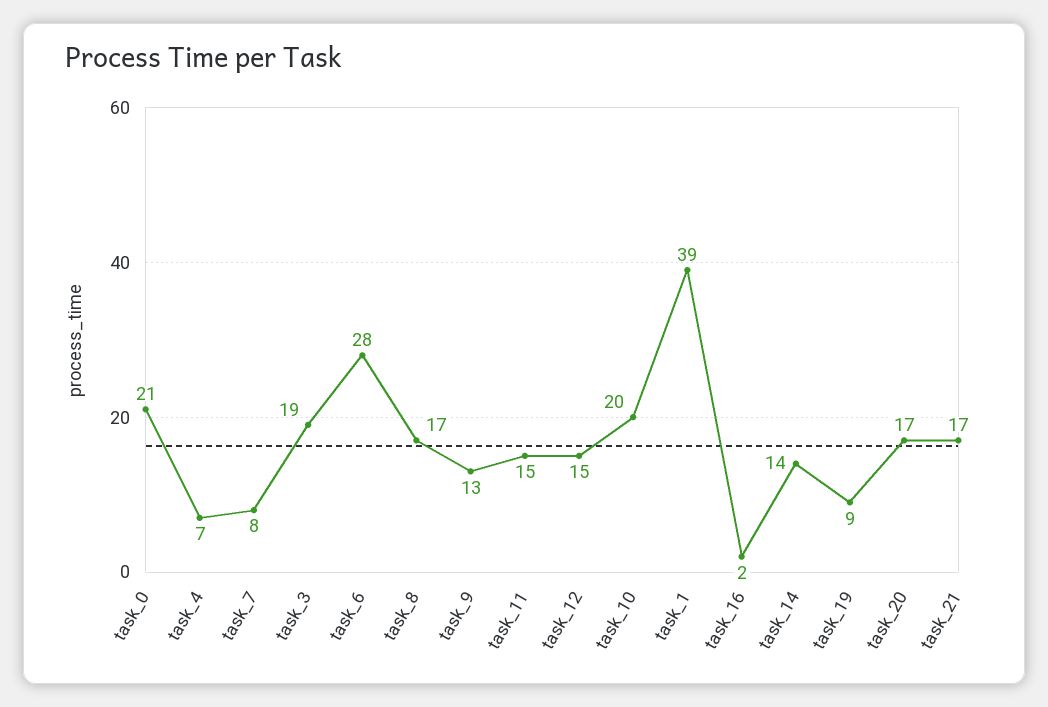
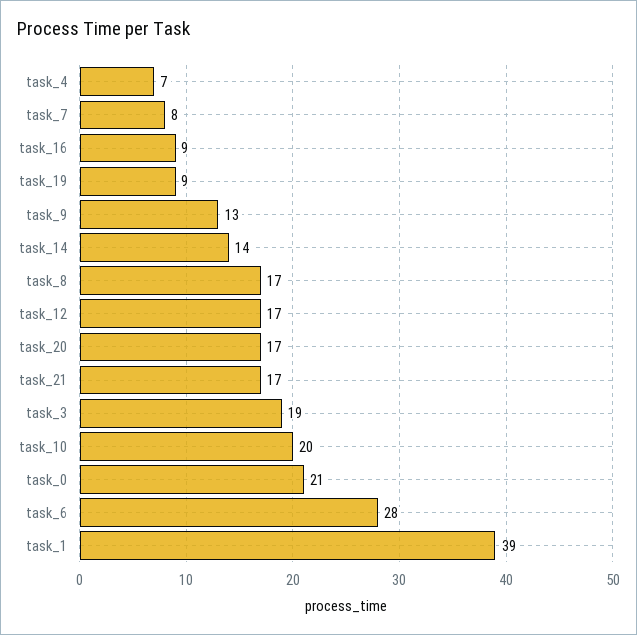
task_11: 15 -> none
task_12: 15 -> 17
task_16: 2 -> 9

